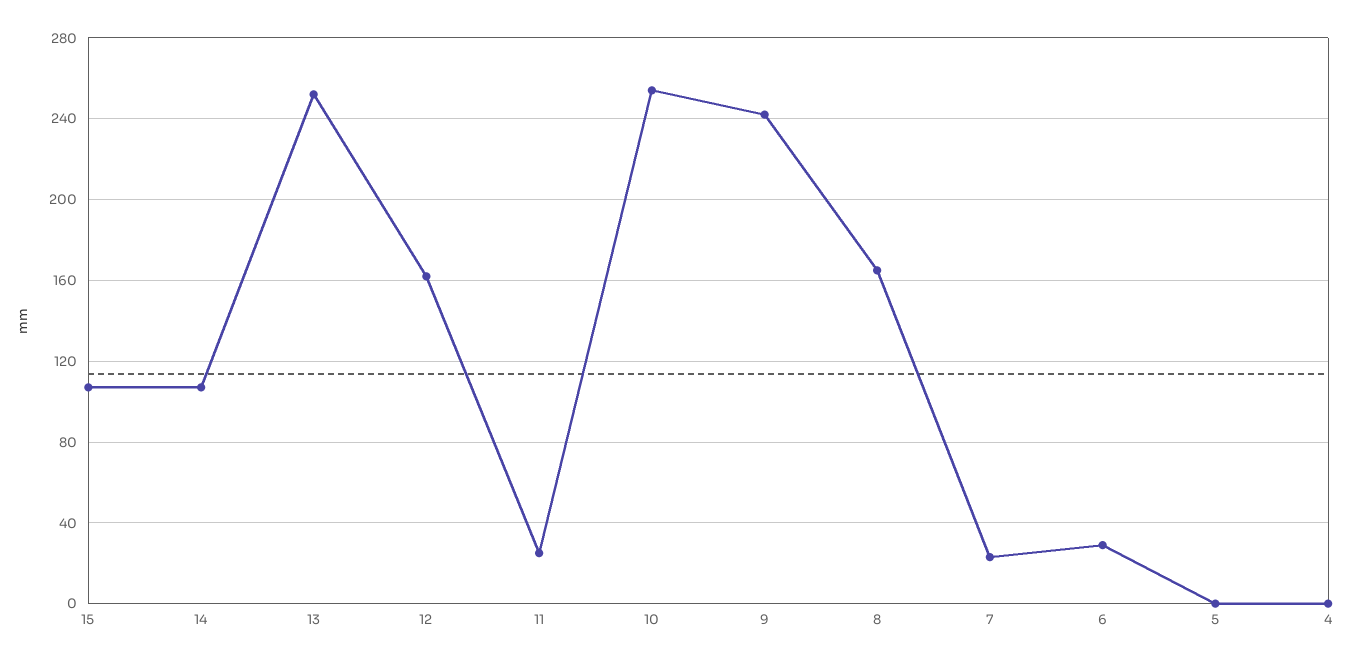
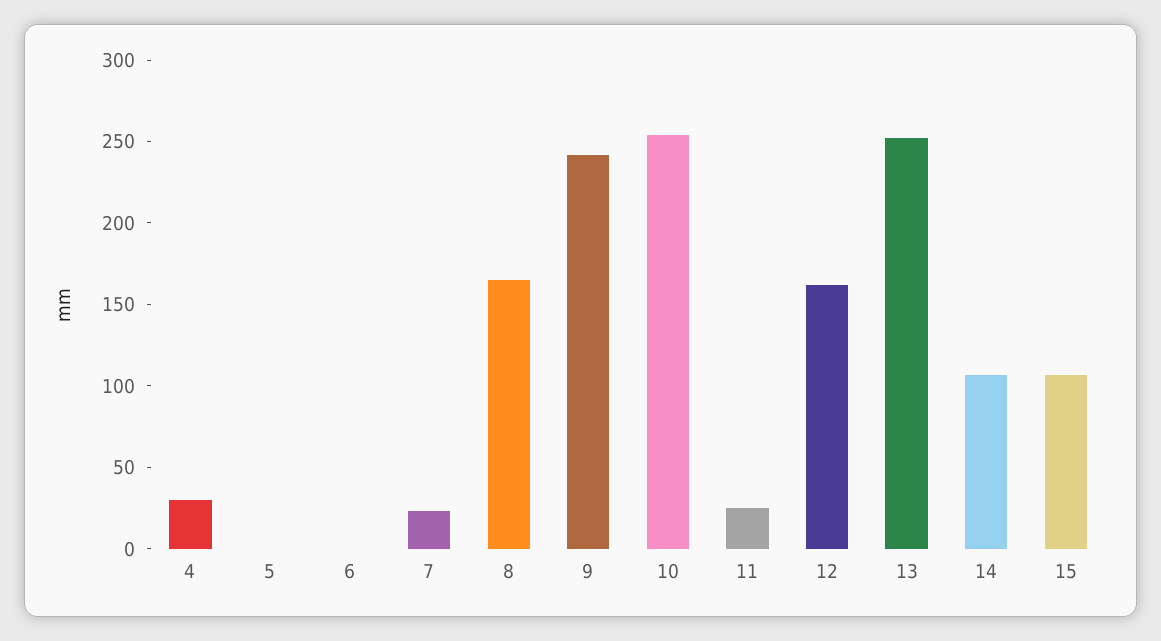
6: 30 -> 0
4: 0 -> 30

